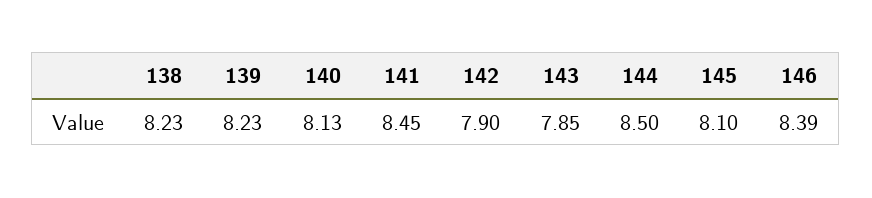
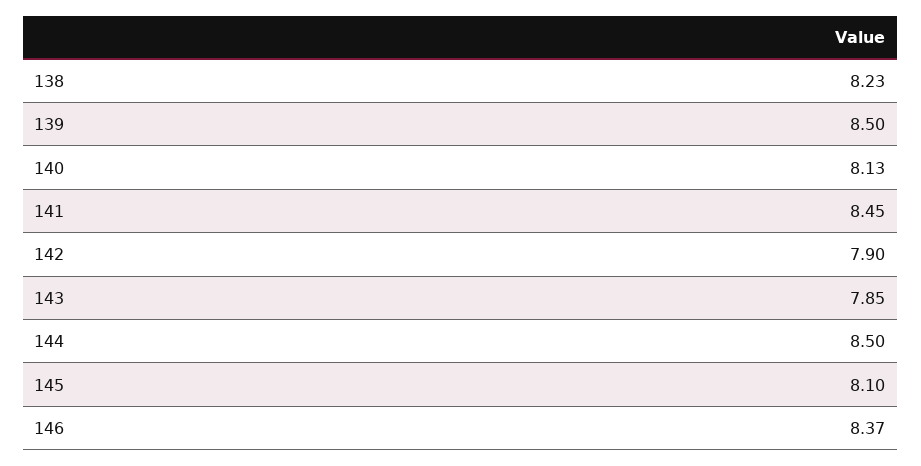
139: 8.23 -> 8.5
146: 8.39 -> 8.37

